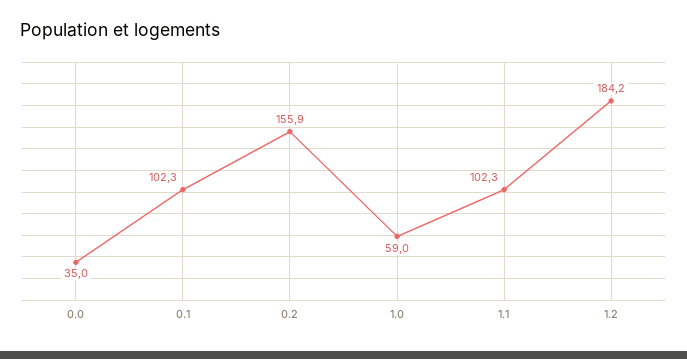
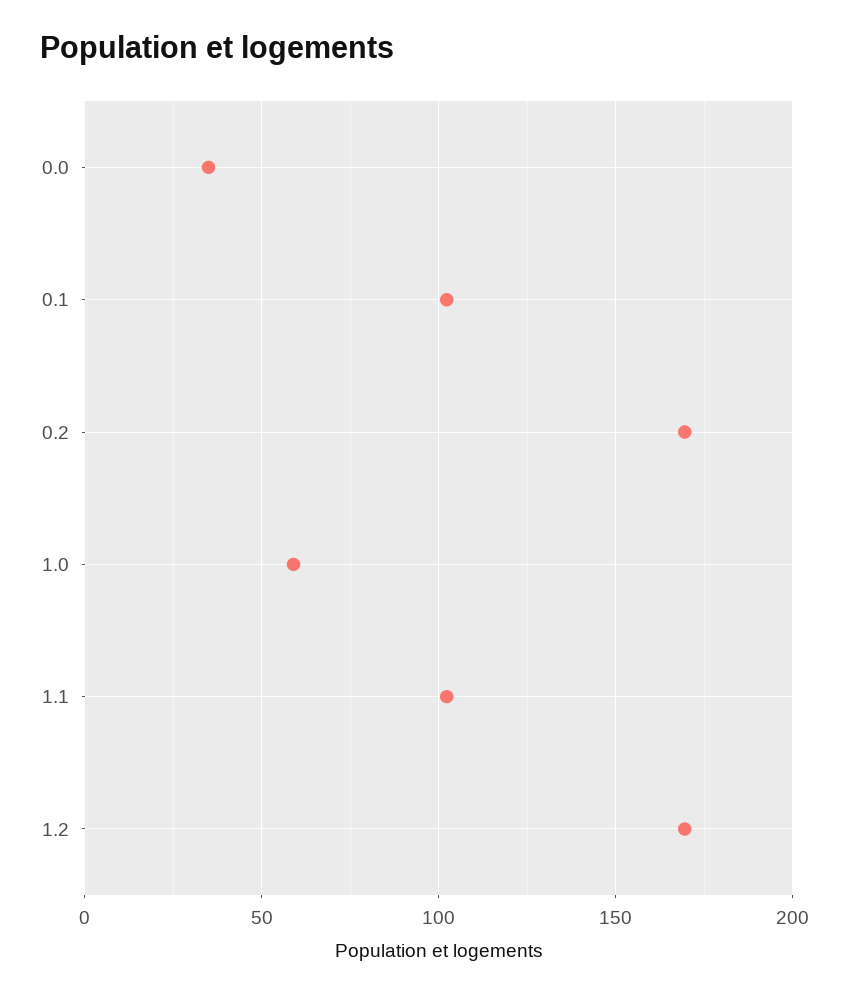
0.2: 155.9 -> 170
1.2: 184.2 -> 170

